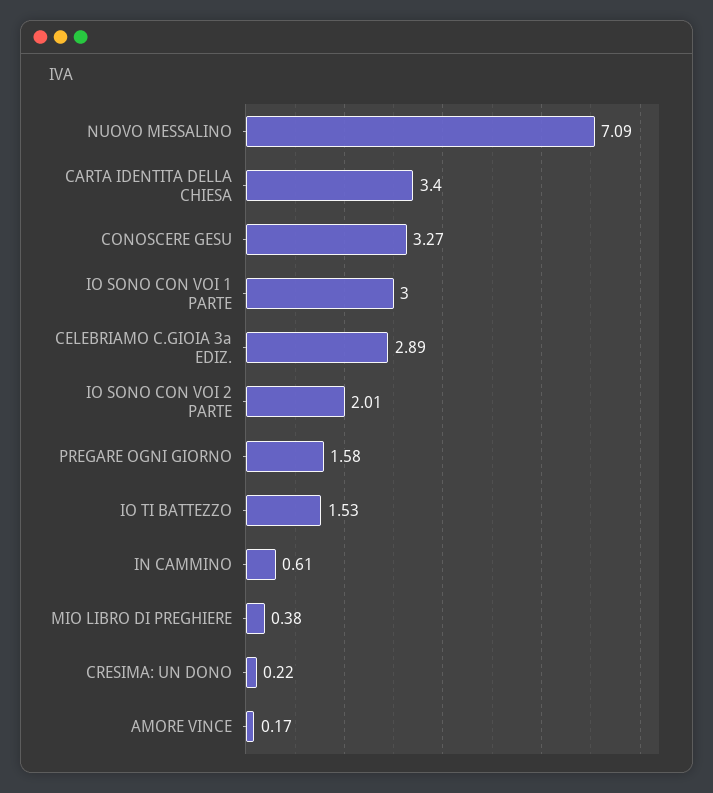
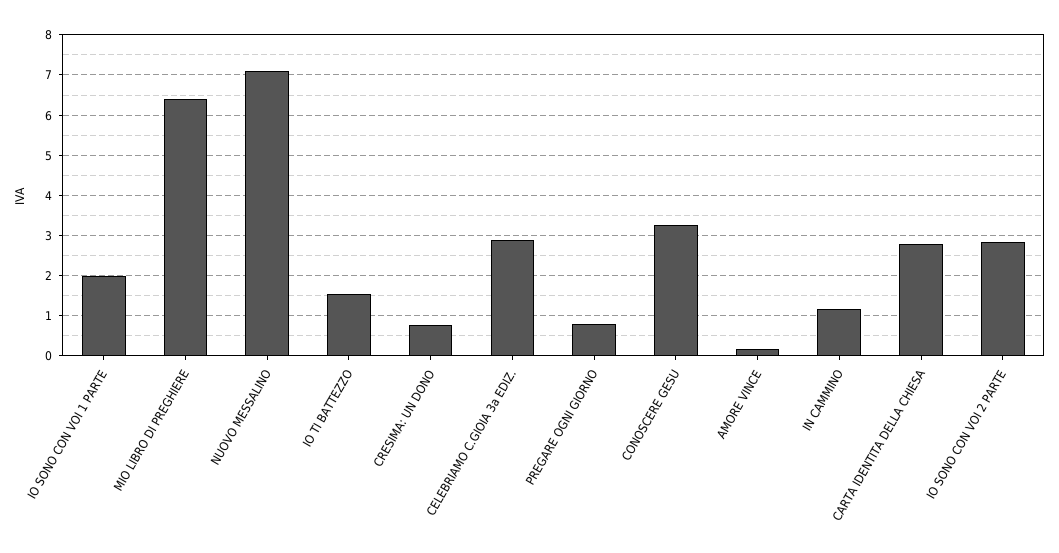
CARTA IDENTITA DELLA CHIESA: 3.4 -> 2.8
IO SONO CON VOI 1 PARTE: 3 -> 2
IO SONO CON VOI 2 PARTE: 2.01 -> 2.8
PREGARE OGNI GIORNO: 1.58 -> 0.8
IN CAMMINO: 0.61 -> 1.2
MIO LIBRO DI PREGHIERE: 0.38 -> 6.4
CRESIMA: UN DONO: 0.22 -> 0.8

